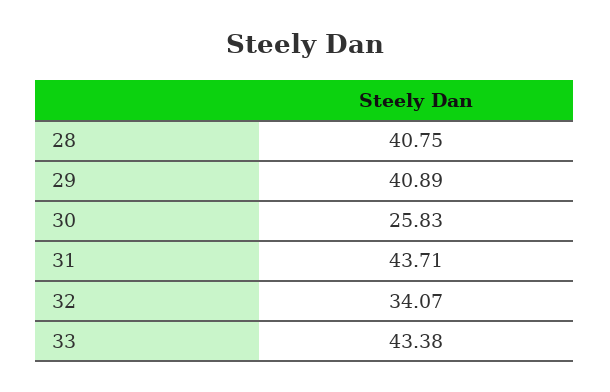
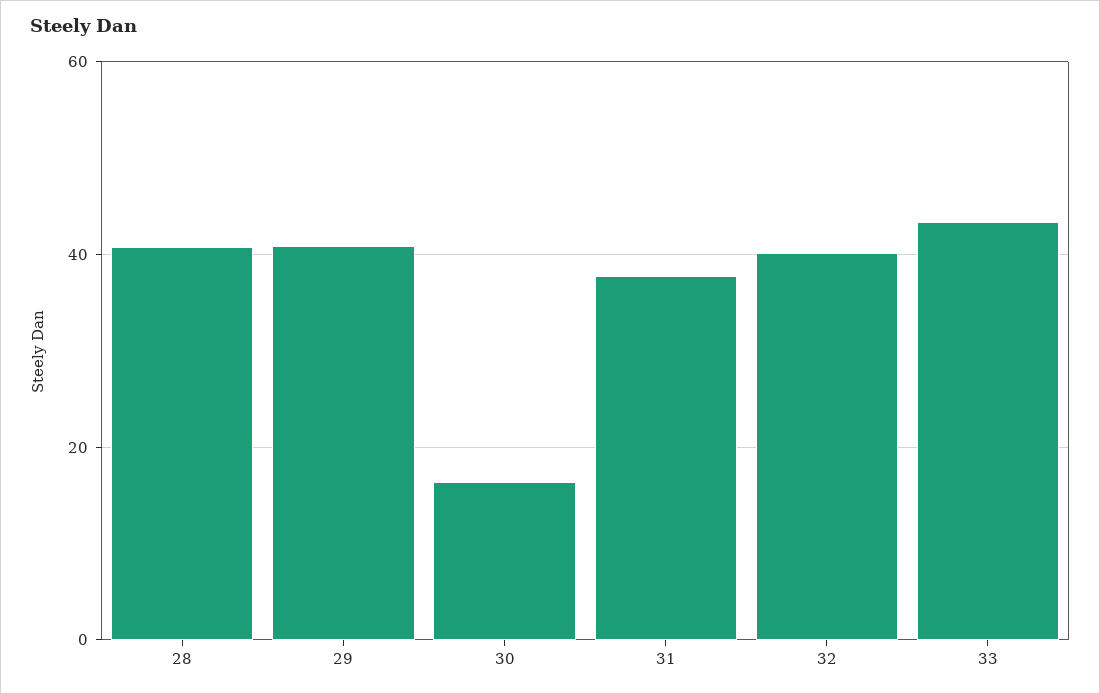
30: 25.83 -> 16
31: 43.71 -> 38
32: 34.07 -> 40

